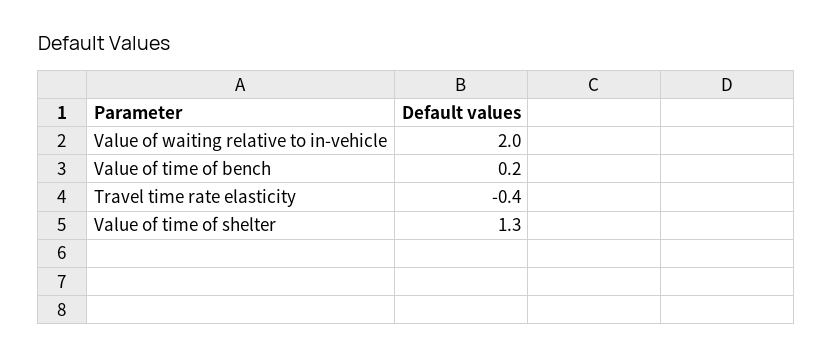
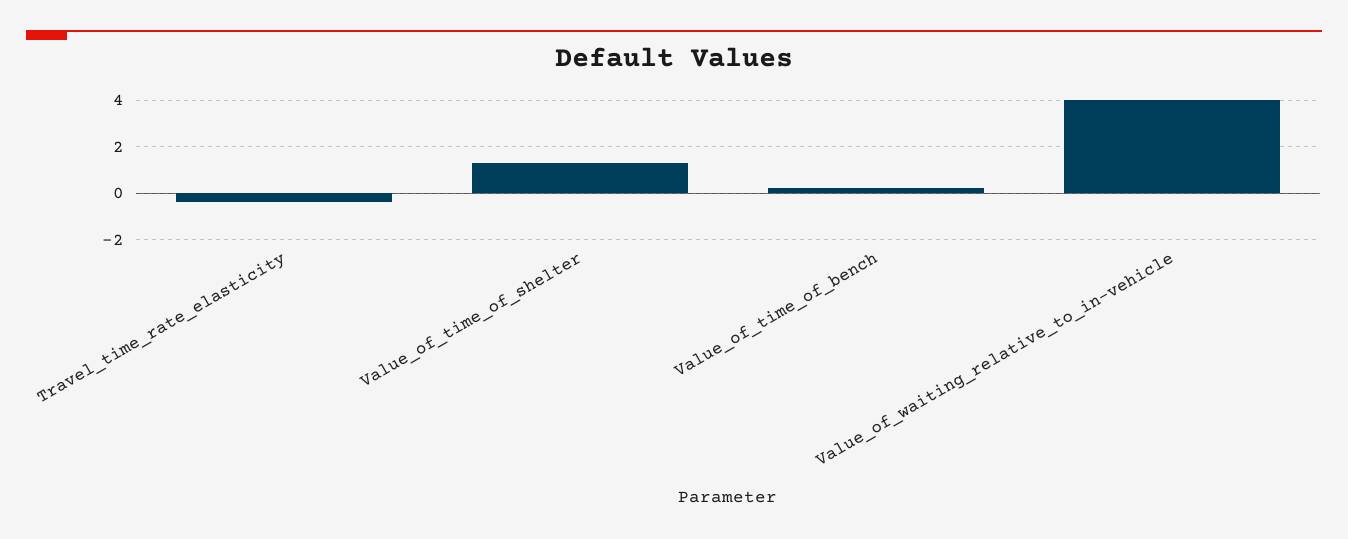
Value of waiting relative to in-vehicle: 2 -> 4

